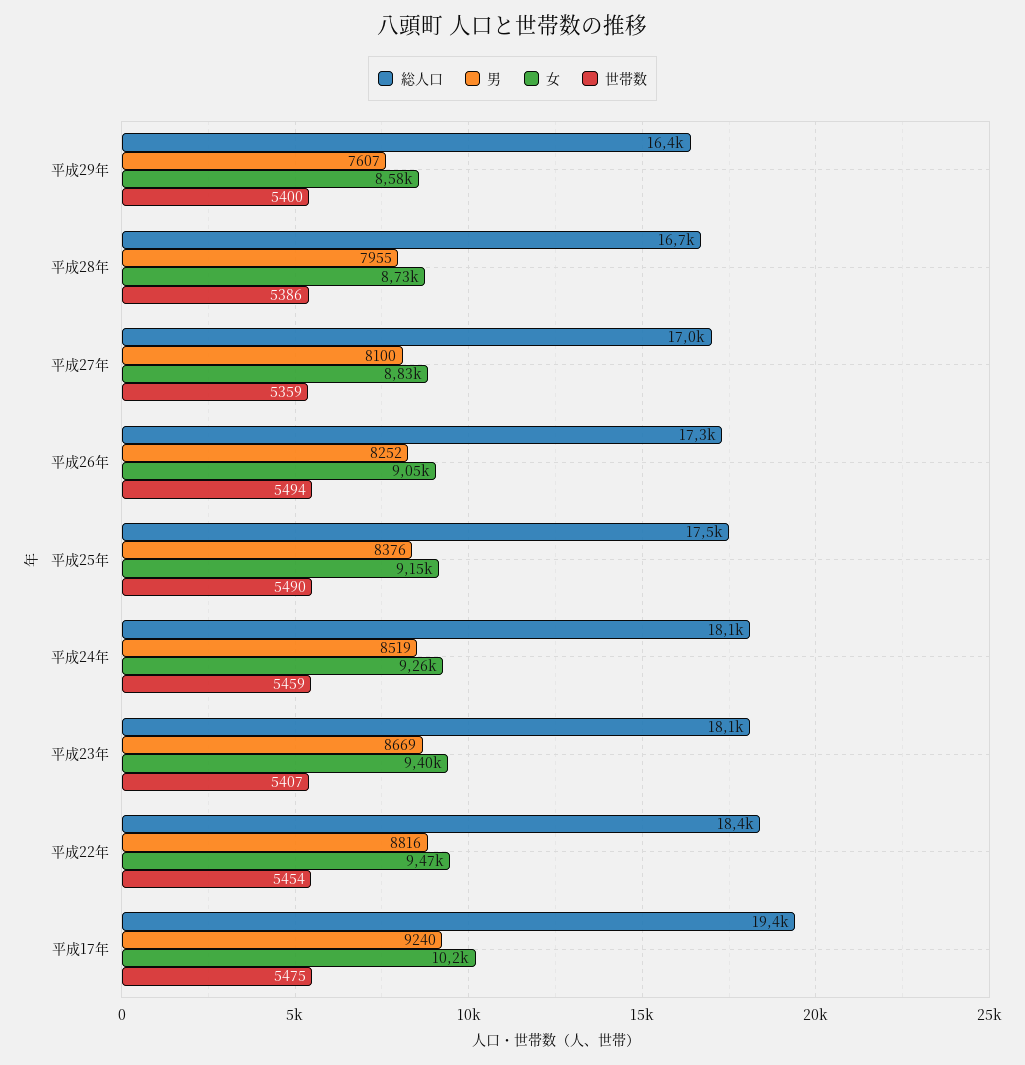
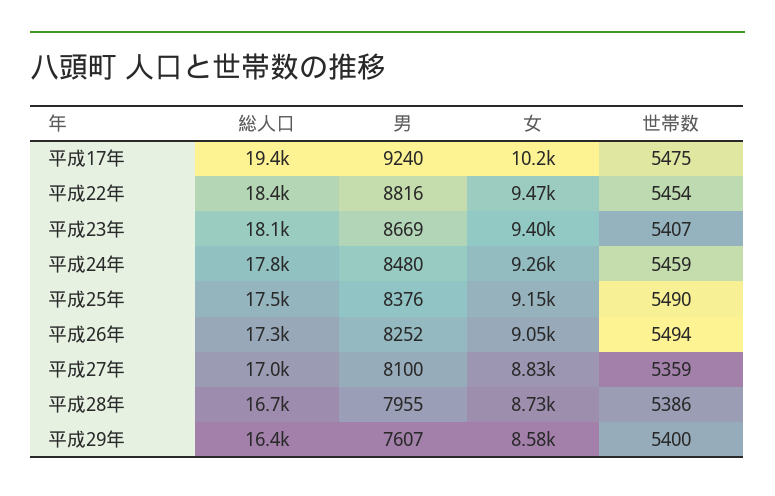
総人口, 平成24年: 18100 -> 17800
男, 平成24年: 8519 -> 8480

